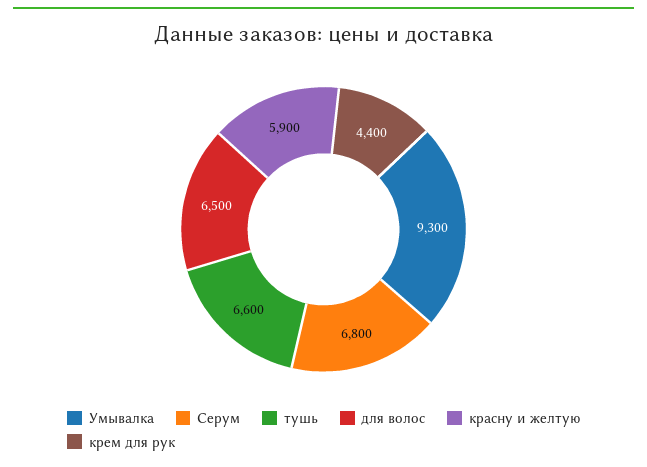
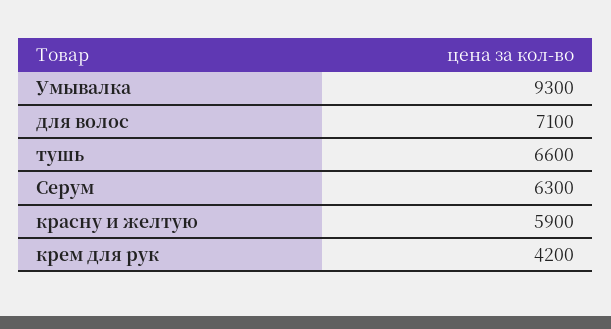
Серум: 6800 -> 6300
для волос: 6500 -> 7100
крем для рук: 4400 -> 4200

